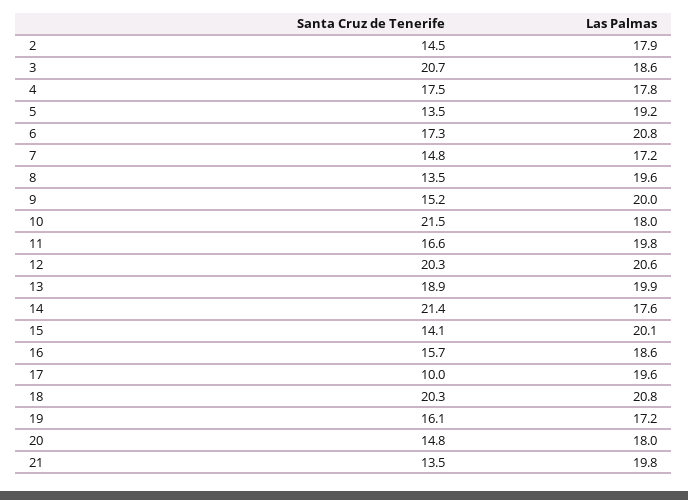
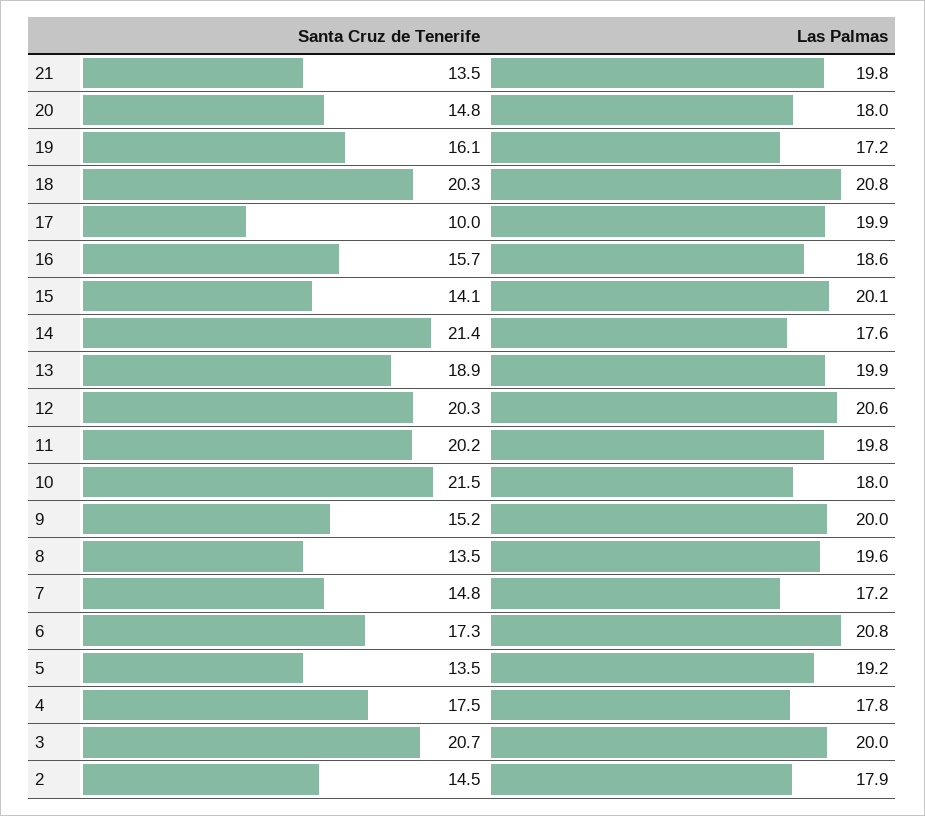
Las Palmas, 3: 18.6 -> 20
Santa Cruz de Tenerife, 11: 16.6 -> 20.2
Las Palmas, 17: 19.6 -> 19.9

